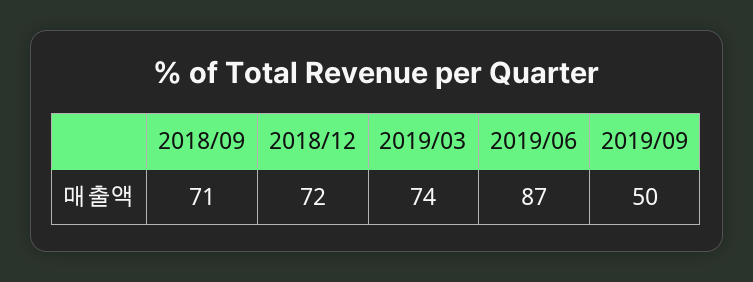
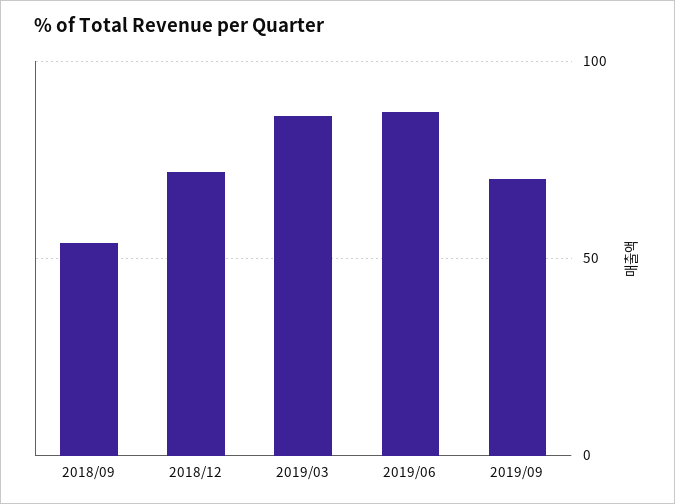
2018/09: 71 -> 55
2019/03: 74 -> 85
2019/09: 50 -> 70

